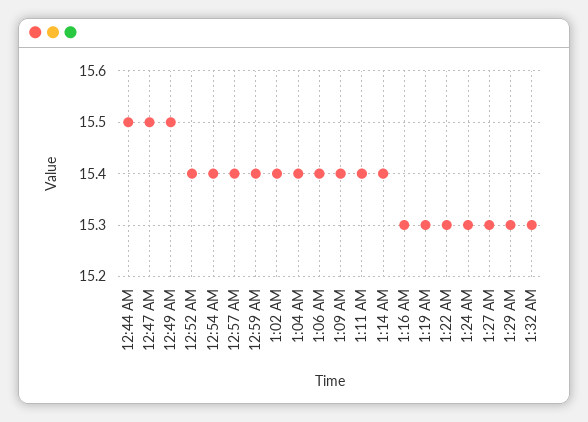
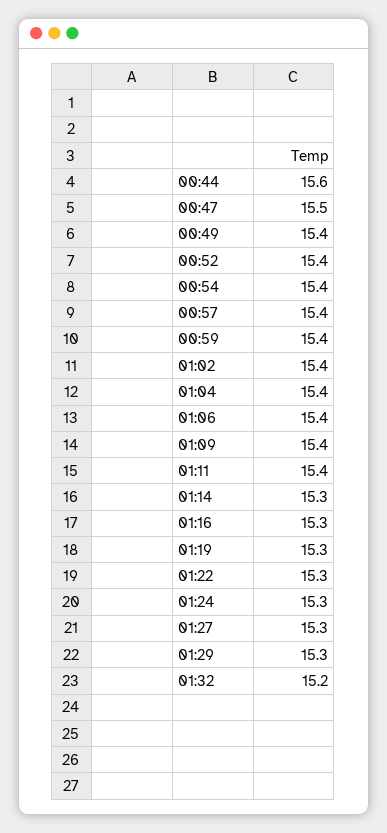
12:44 AM: 15.5 -> 15.6
12:49 AM: 15.5 -> 15.4
1:14 AM: 15.4 -> 15.3
1:32 AM: 15.3 -> 15.2

